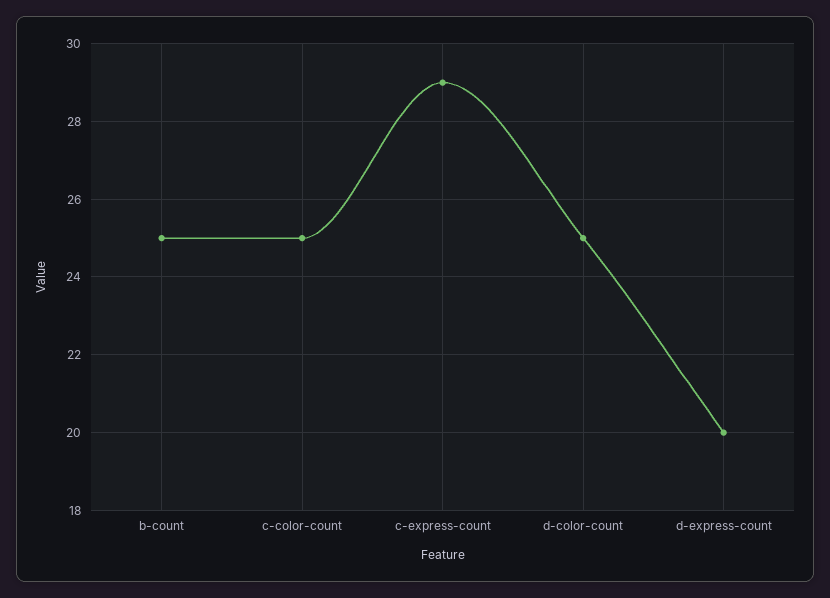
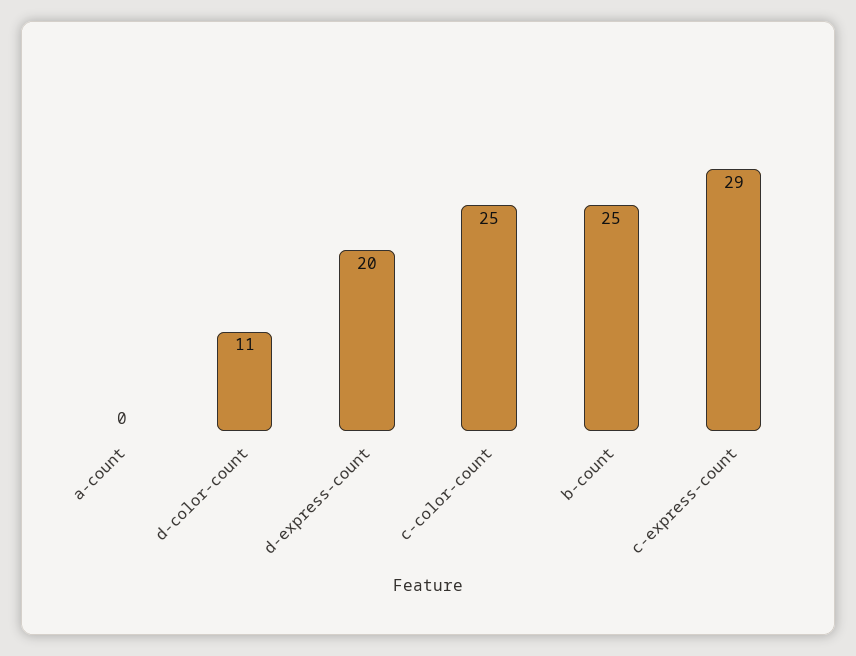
d-color-count: 25 -> 11
a-count: none -> 0

